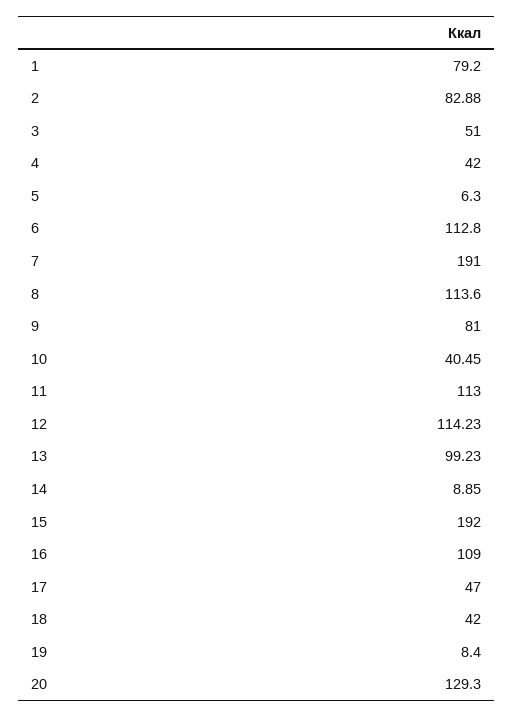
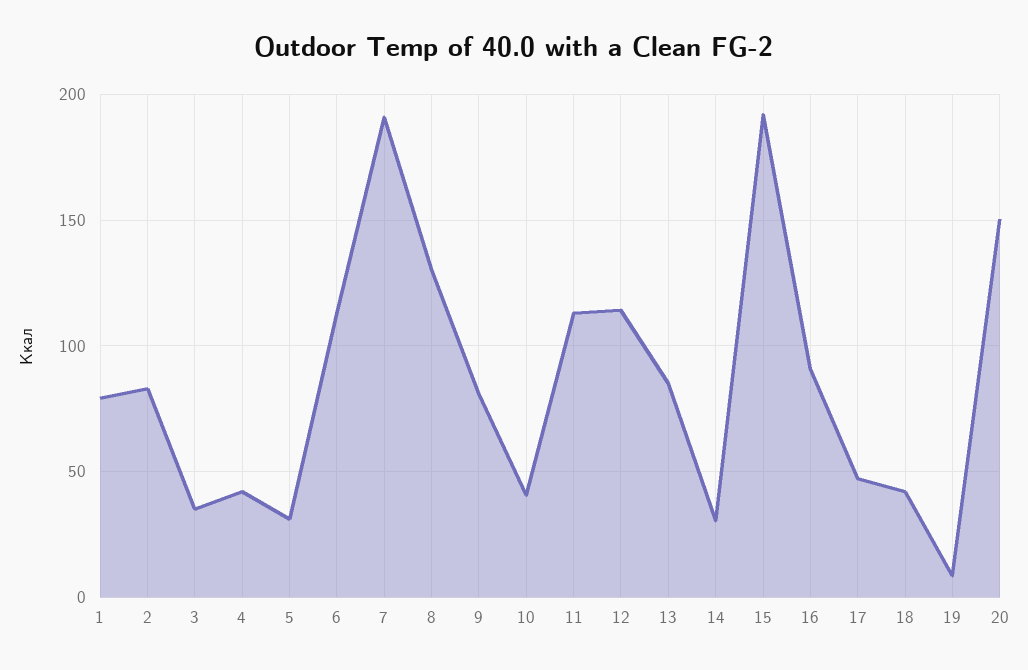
3: 51 -> 35
5: 6.3 -> 30
8: 113.6 -> 130
13: 99.23 -> 85
14: 8.85 -> 30
16: 109 -> 90
20: 129.3 -> 150

